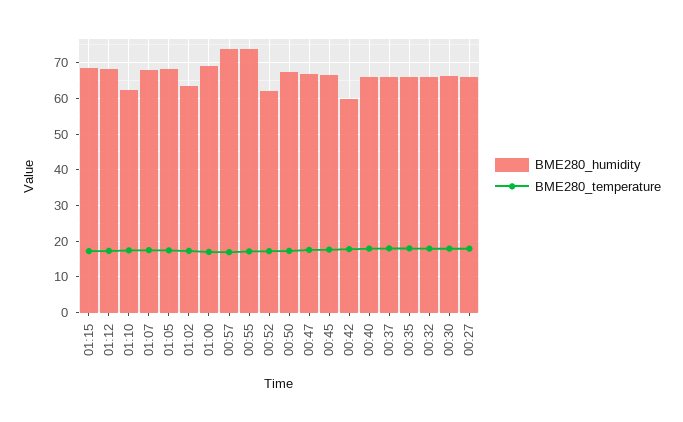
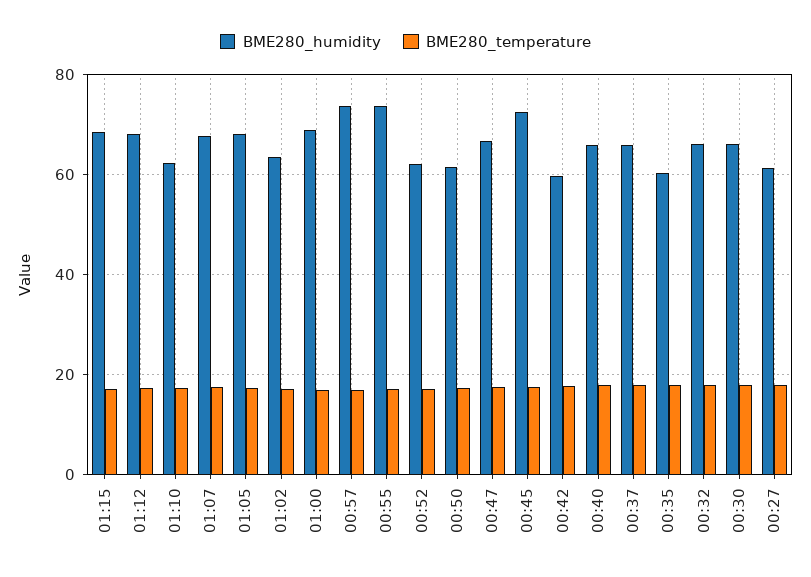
BME280_humidity, 00:50: 68 -> 62
BME280_humidity, 00:45: 66 -> 72
BME280_humidity, 00:35: 66 -> 60
BME280_humidity, 00:27: 66 -> 62

